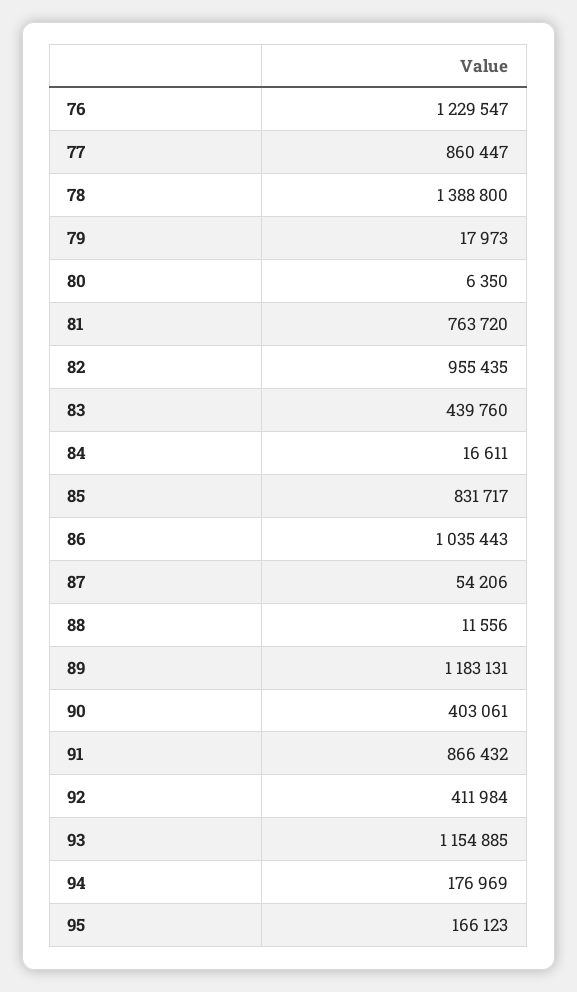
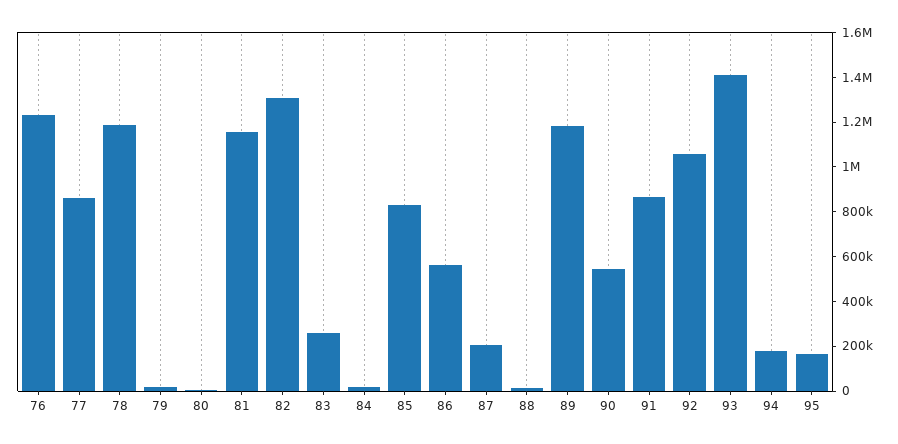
78: 1388800 -> 1200000
81: 763720 -> 1150000
82: 955435 -> 1300000
83: 439760 -> 250000
86: 1035443 -> 550000
87: 54206 -> 200000
90: 403061 -> 550000
92: 411984 -> 1050000
93: 1154885 -> 1400000

